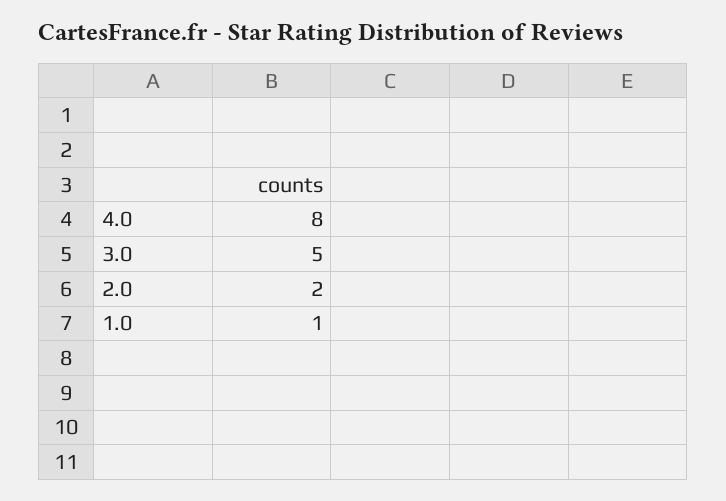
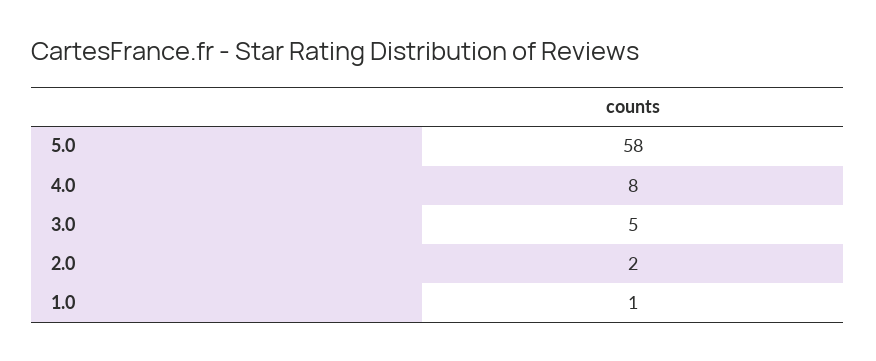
5.0: none -> 58

